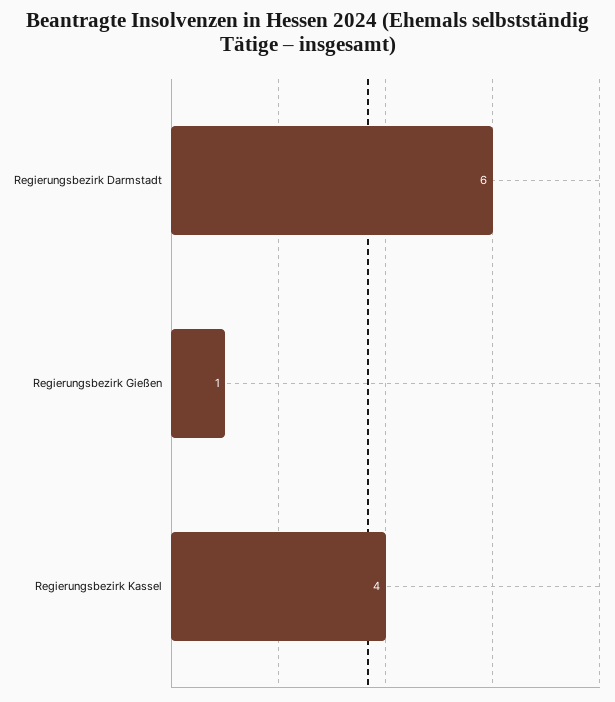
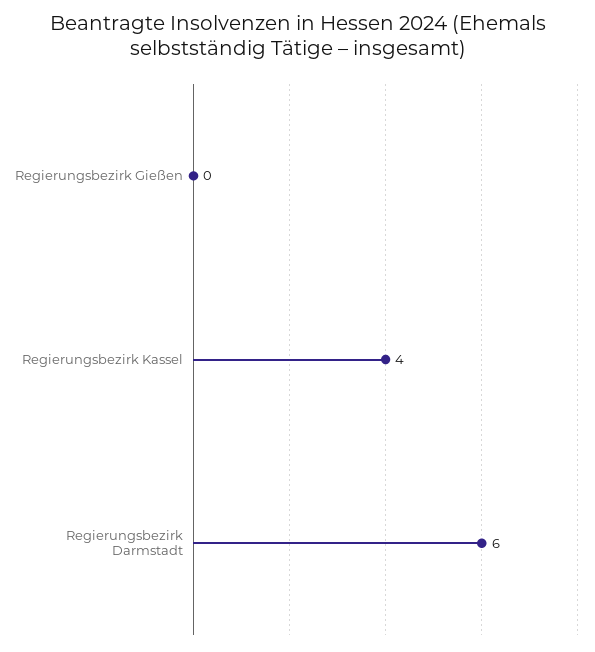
Regierungsbezirk Gießen: 1 -> 0

